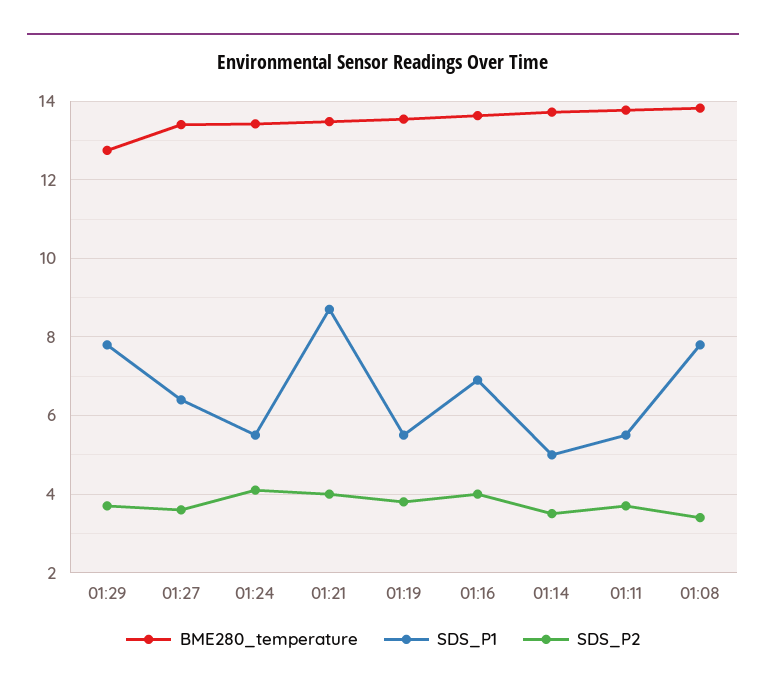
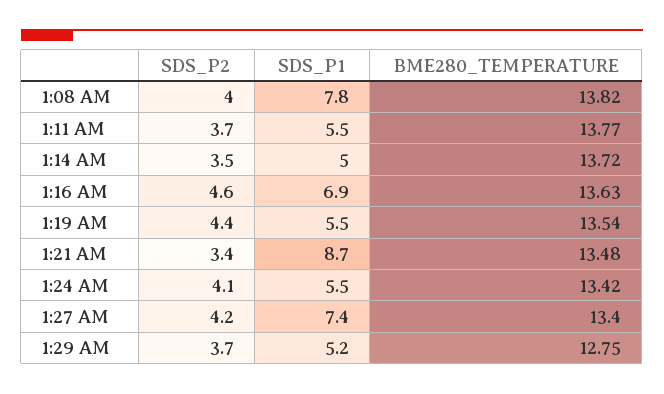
SDS_P1, 01:29: 7.8 -> 5.2
SDS_P1, 01:27: 6.4 -> 7.4
SDS_P2, 01:27: 3.6 -> 4.2
SDS_P2, 01:21: 4 -> 3.4
SDS_P2, 01:19: 3.8 -> 4.4
SDS_P2, 01:16: 4 -> 4.6
SDS_P2, 01:08: 3.4 -> 4

